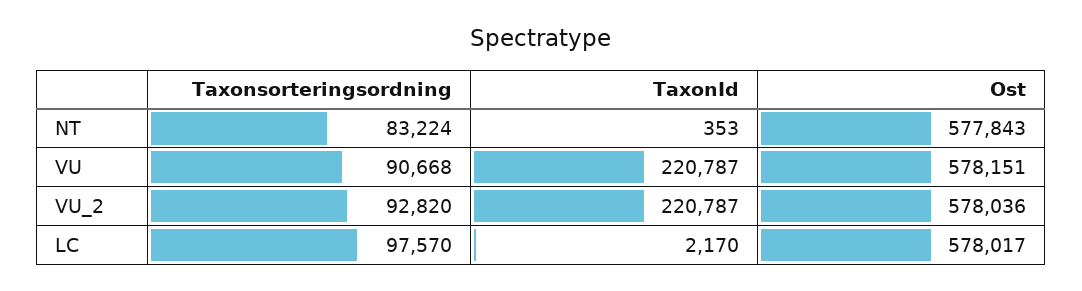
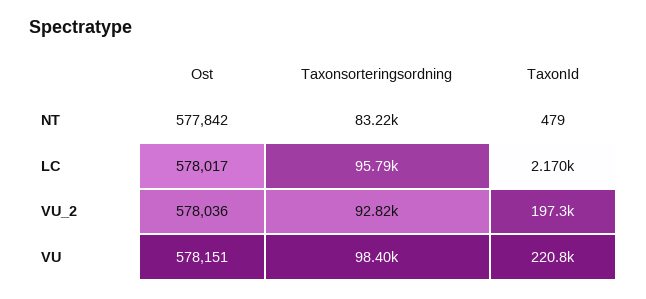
TaxonId, NT: 353 -> 479
Ost, NT: 577843 -> 577842
Taxonsorteringsordning, VU: 90668 -> 98400
TaxonId, VU_2: 220787 -> 197300
Taxonsorteringsordning, LC: 97570 -> 95790

